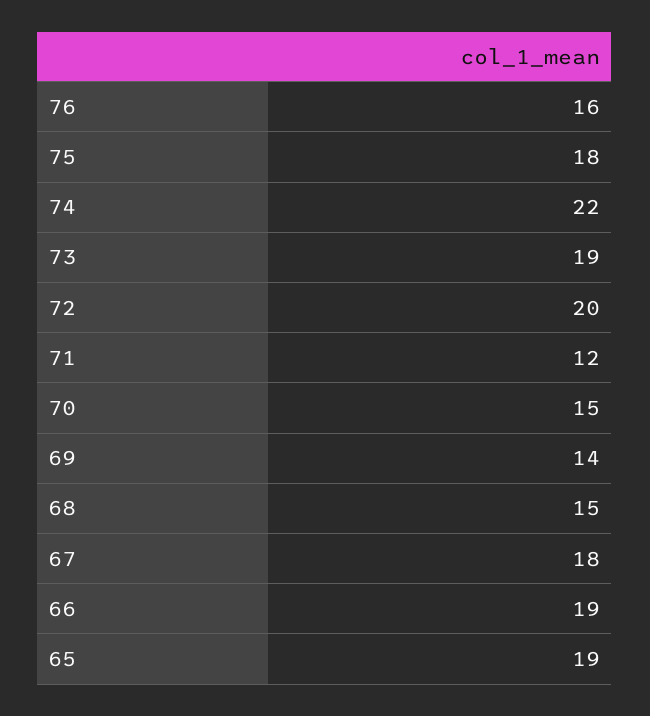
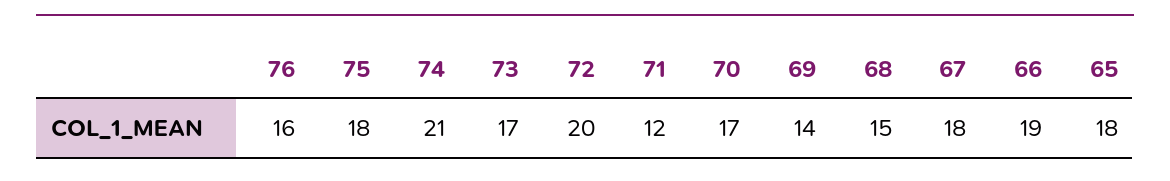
74: 22 -> 21
73: 19 -> 17
70: 15 -> 17
65: 19 -> 18

